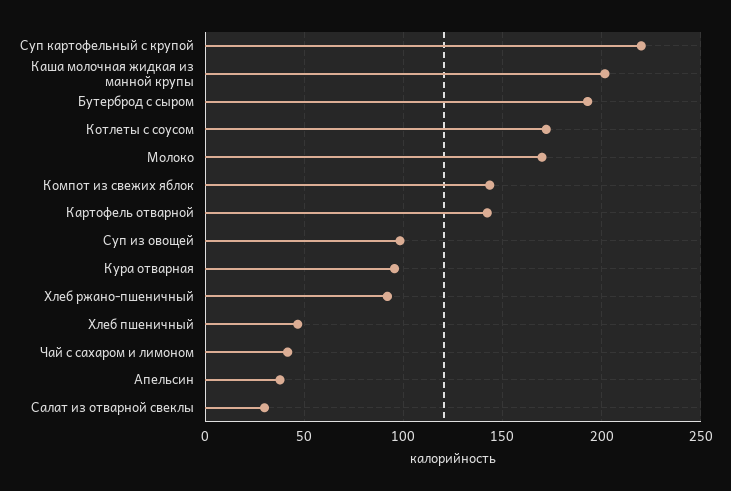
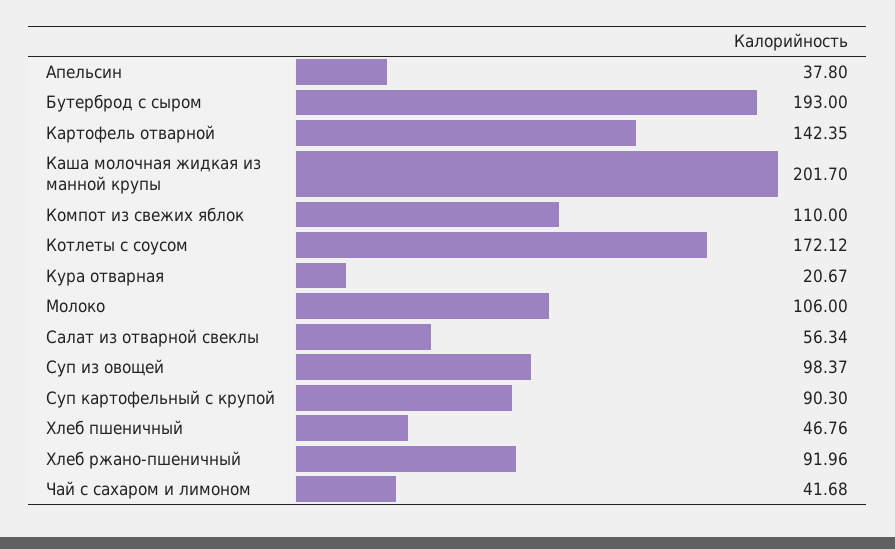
Суп картофельный с крупой: 220 -> 90.3
Молоко: 170 -> 106
Компот из свежих яблок: 145 -> 110
Кура отварная: 95 -> 20.67
Салат из отварной свеклы: 30 -> 56.34

